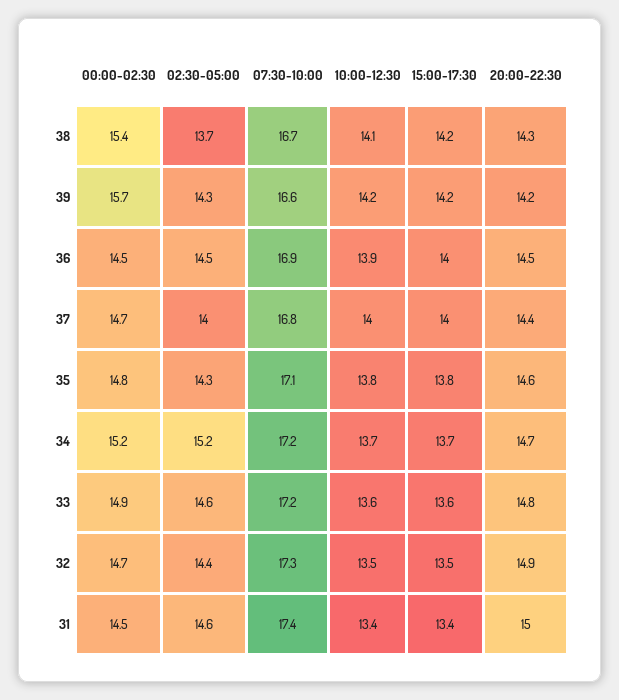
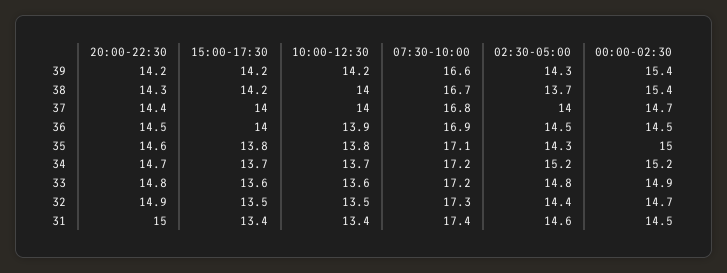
10:00-12:30, 38: 14.1 -> 14
00:00-02:30, 39: 15.7 -> 15.4
00:00-02:30, 35: 14.8 -> 15
02:30-05:00, 33: 14.6 -> 14.8

